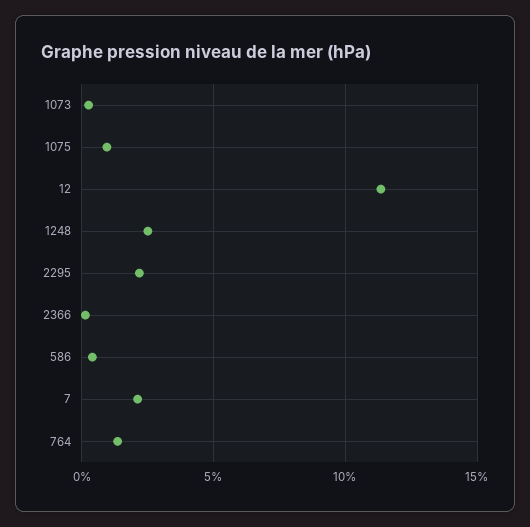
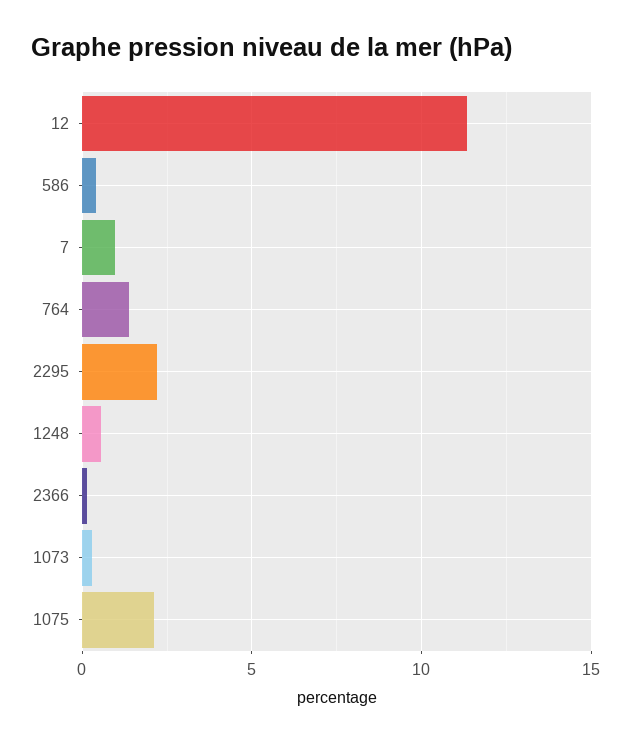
1075: 1 -> 2
1248: 2.5 -> 0.5
7: 2 -> 1

